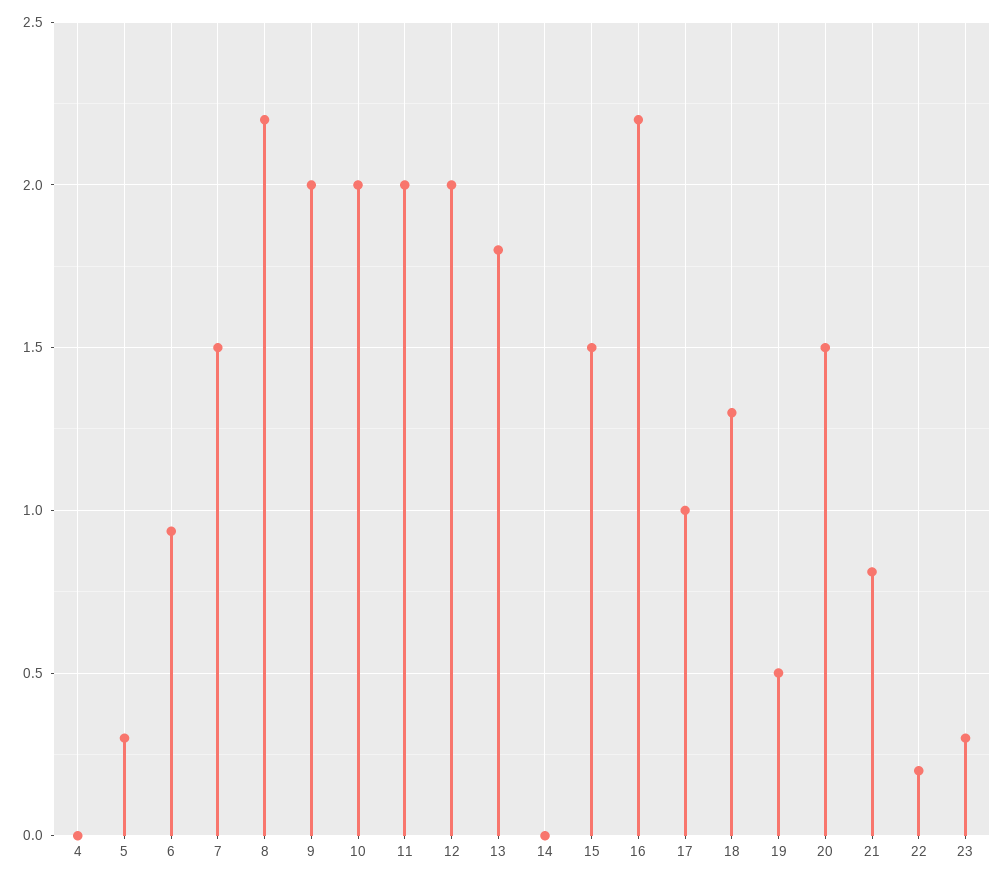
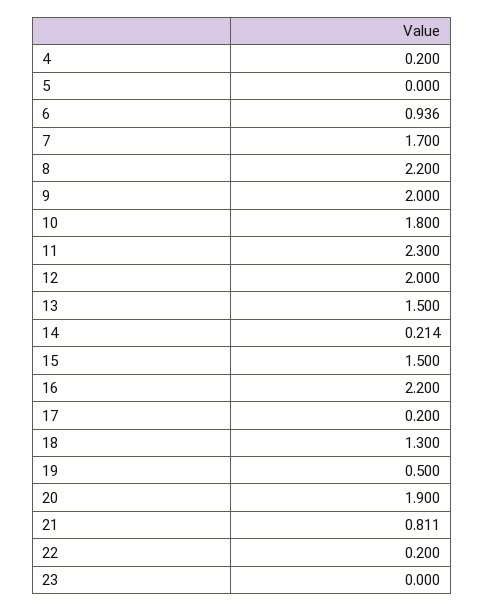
4: 0 -> 0.2
5: 0.3 -> 0
7: 1.5 -> 1.7
10: 2 -> 1.8
11: 2 -> 2.3
13: 1.8 -> 1.5
14: 0 -> 0.214
17: 1 -> 0.2
20: 1.5 -> 1.9
23: 0.3 -> 0

